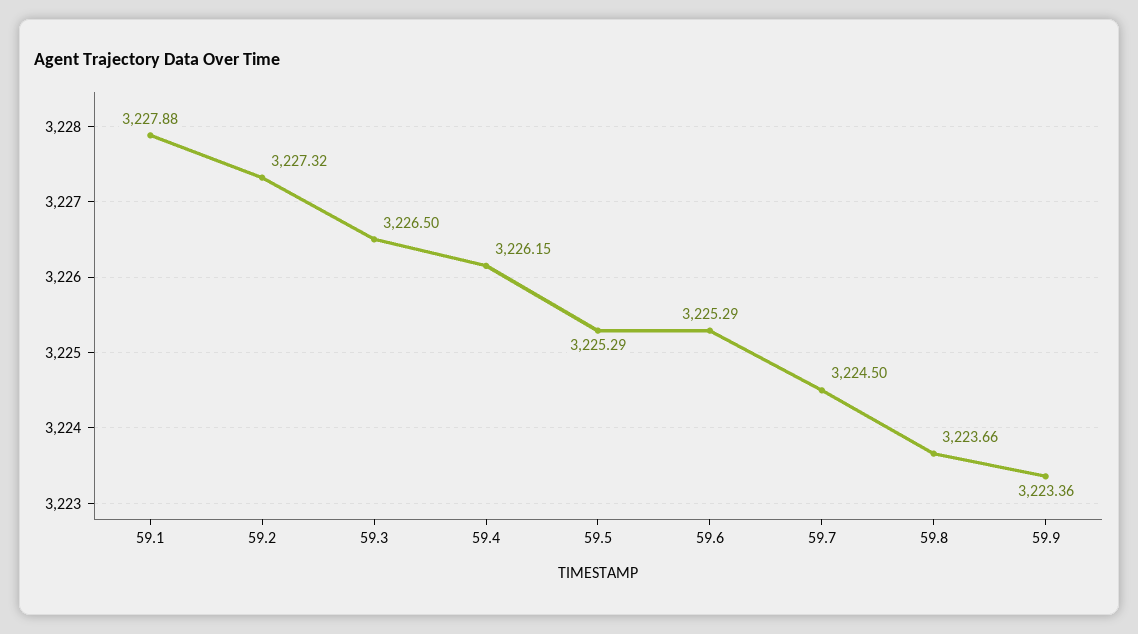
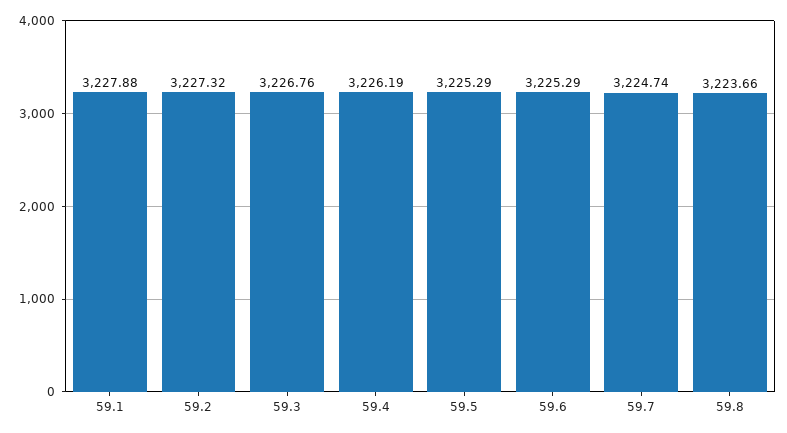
59.3: 3226.5 -> 3226.76
59.4: 3226.15 -> 3226.19
59.7: 3224.5 -> 3224.74
59.9: 3223.36 -> none

